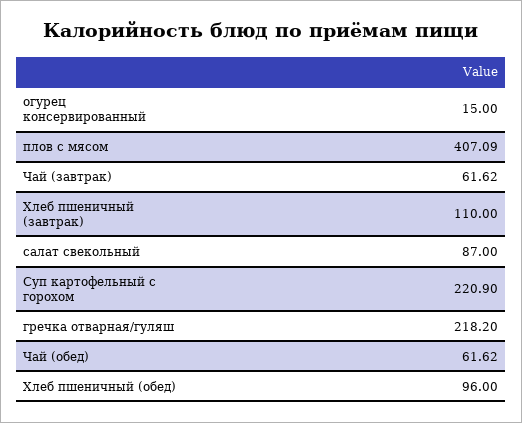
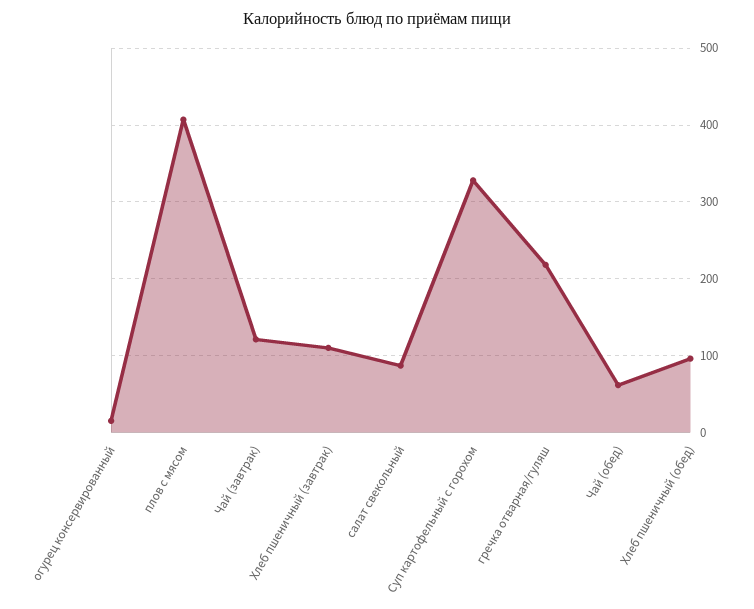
Чай (завтрак): 61.62 -> 120
Суп картофельный с горохом: 220.9 -> 330

